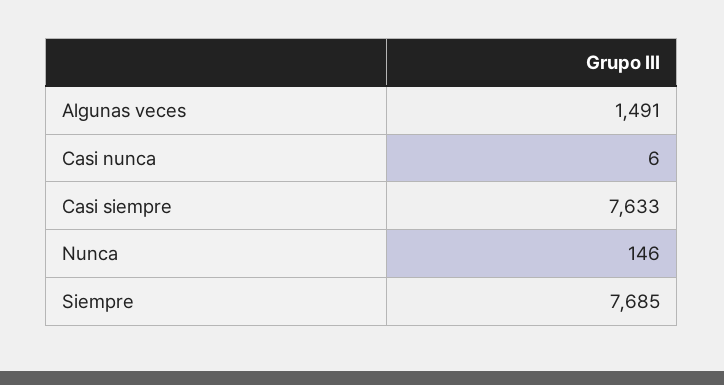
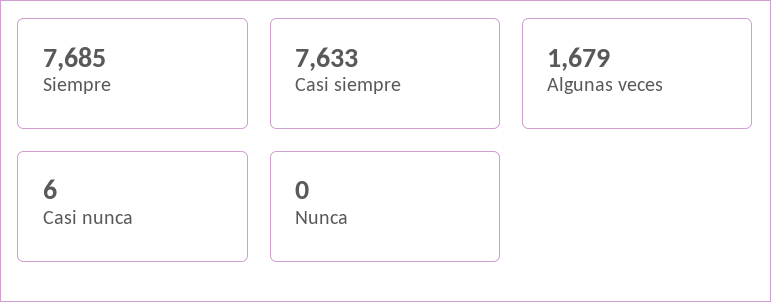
Algunas veces: 1491 -> 1679
Nunca: 146 -> 0

